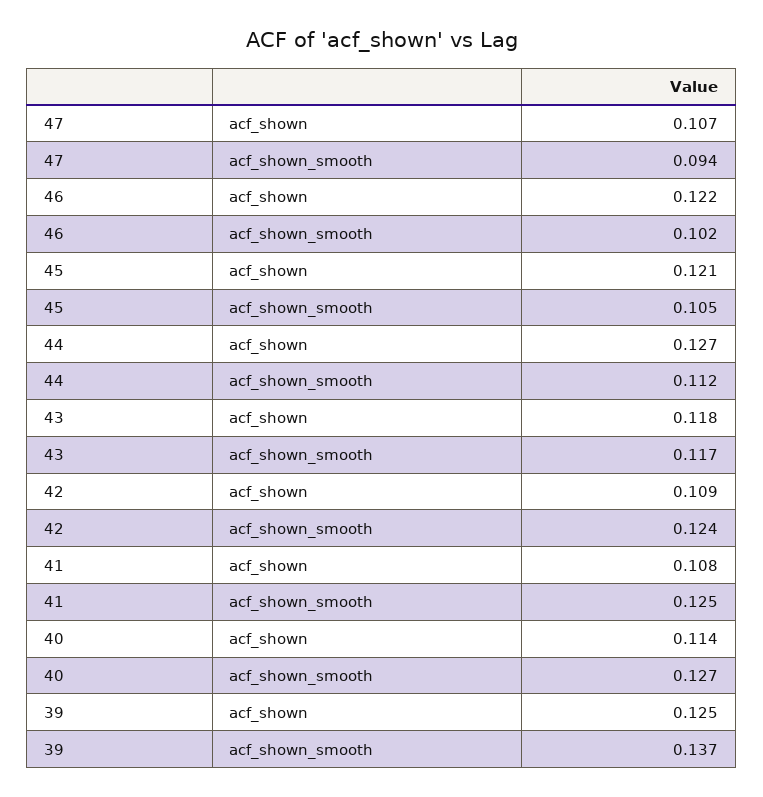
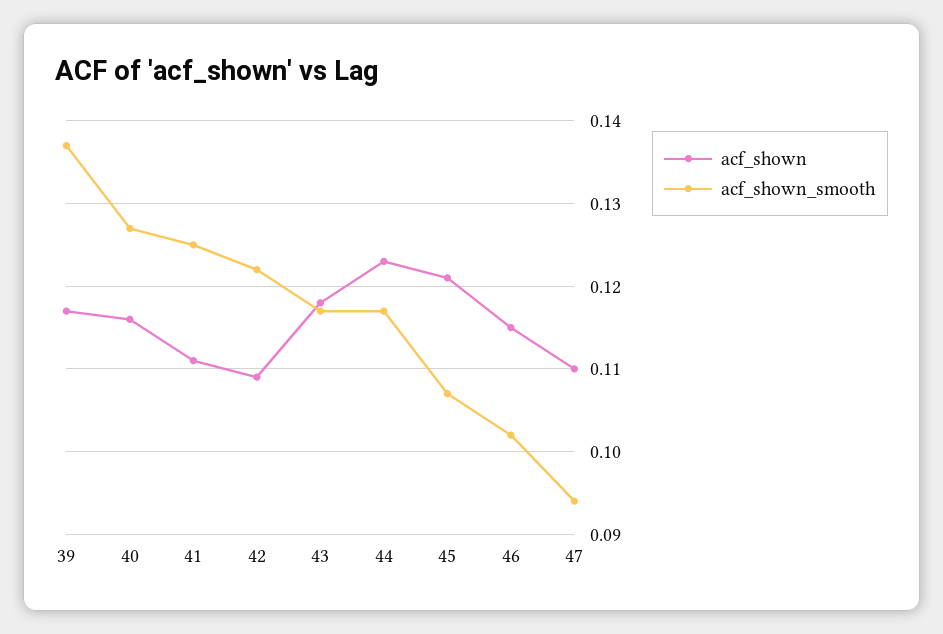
acf_shown, 47: 0.107 -> 0.11
acf_shown, 46: 0.122 -> 0.115
acf_shown_smooth, 45: 0.105 -> 0.107
acf_shown, 44: 0.127 -> 0.123
acf_shown_smooth, 44: 0.112 -> 0.117
acf_shown_smooth, 42: 0.124 -> 0.122
acf_shown, 41: 0.108 -> 0.111
acf_shown, 40: 0.114 -> 0.116
acf_shown, 39: 0.125 -> 0.117

